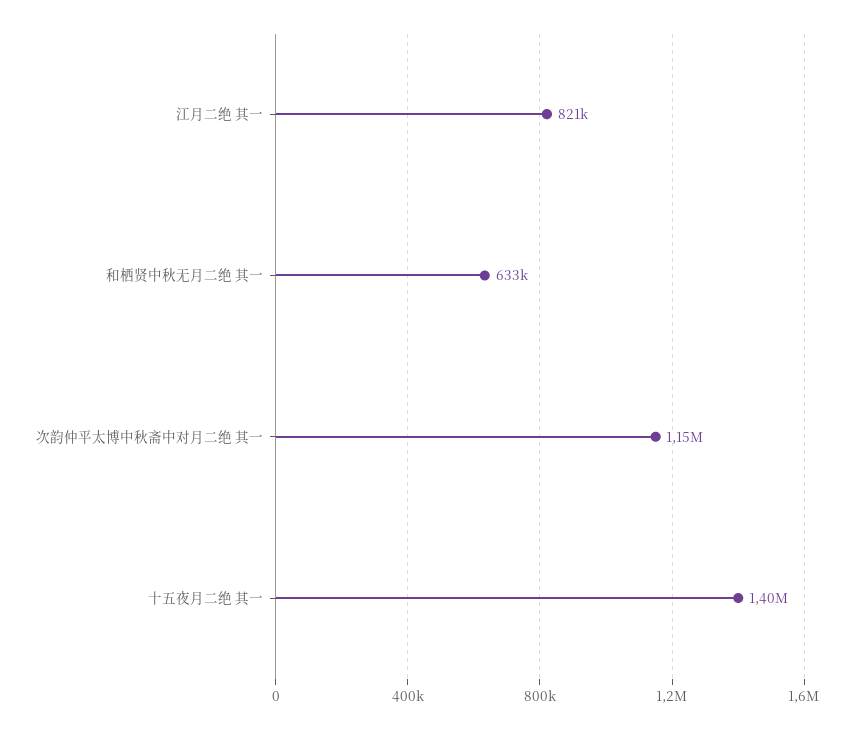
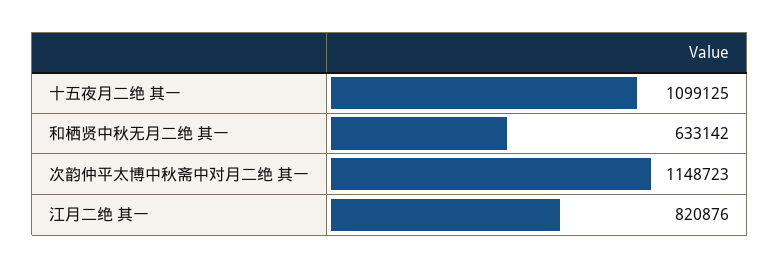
十五夜月二绝 其一: 1400000 -> 1099125

